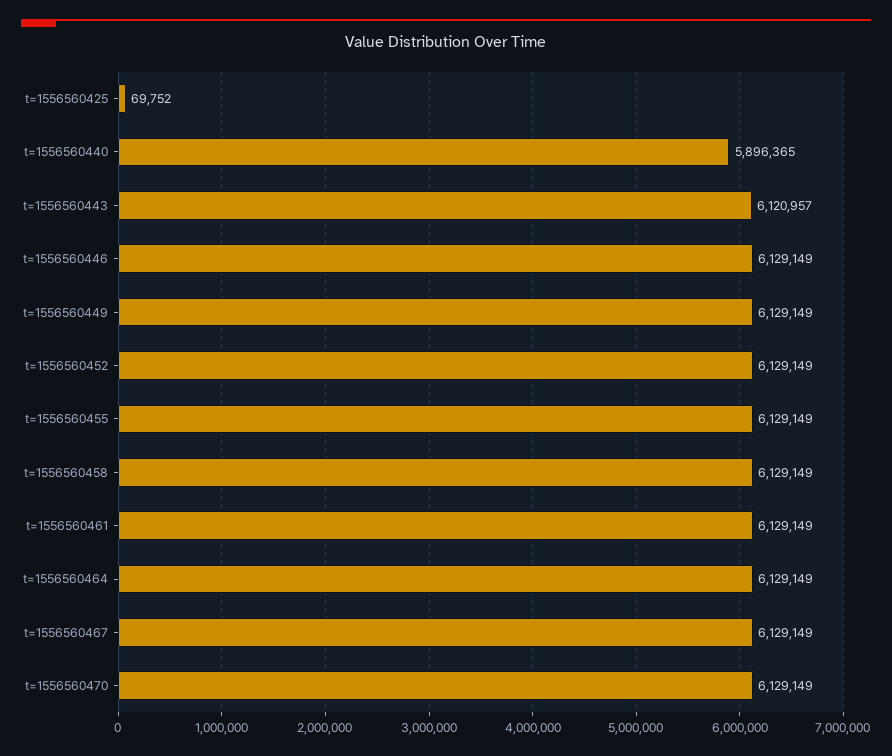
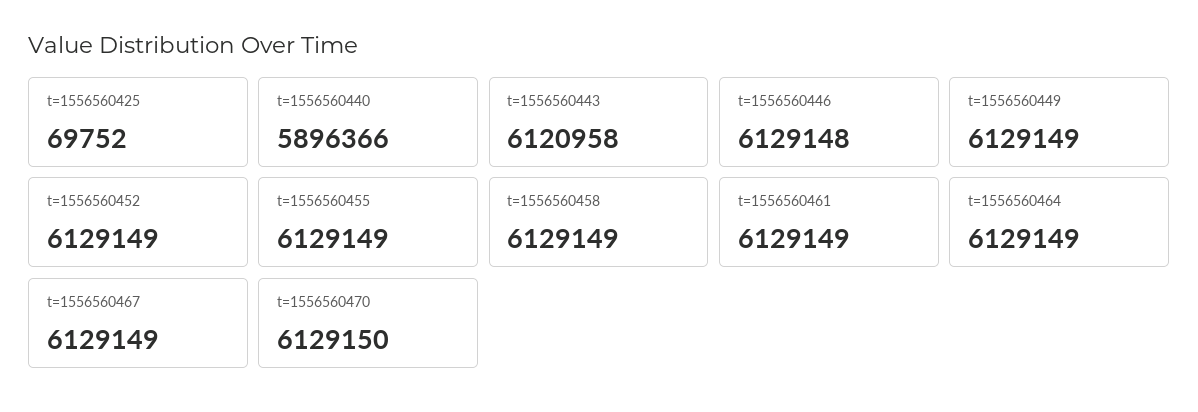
t=1556560440: 5896365 -> 5896366
t=1556560443: 6120957 -> 6120958
t=1556560446: 6129149 -> 6129148
t=1556560470: 6129149 -> 6129150

